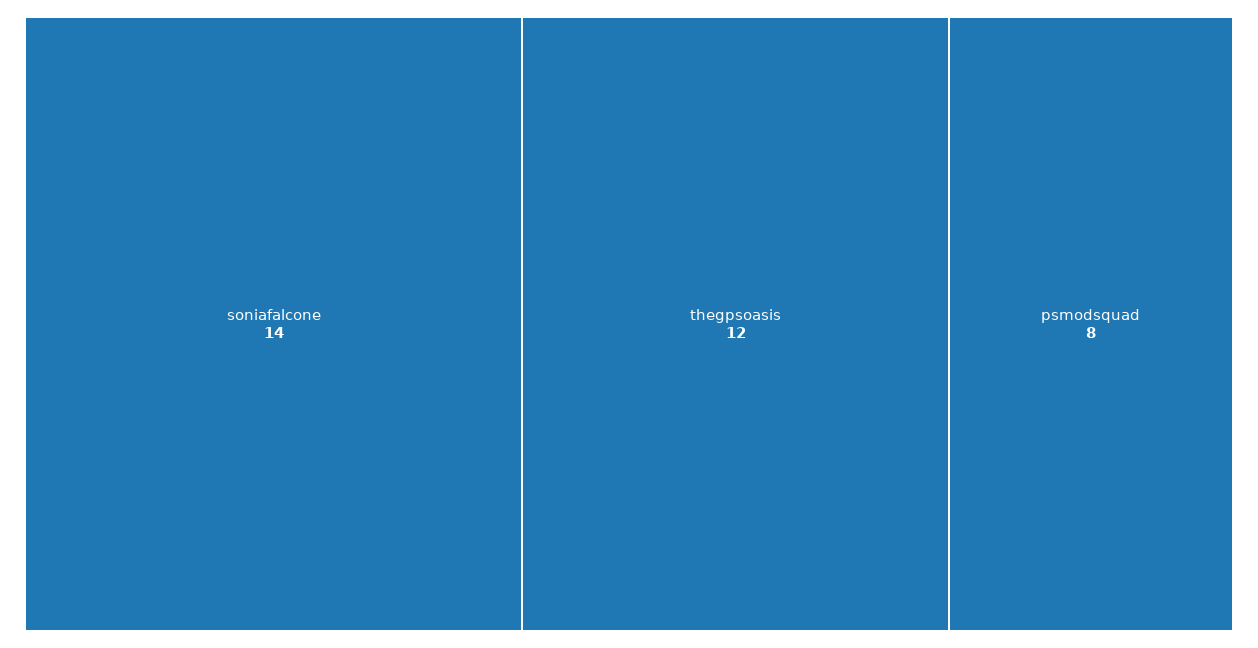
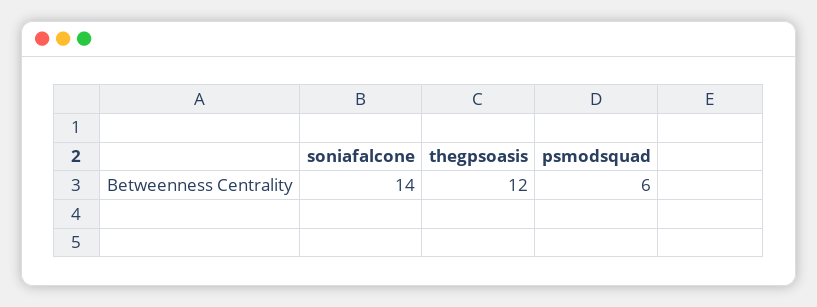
psmodsquad: 8 -> 6

